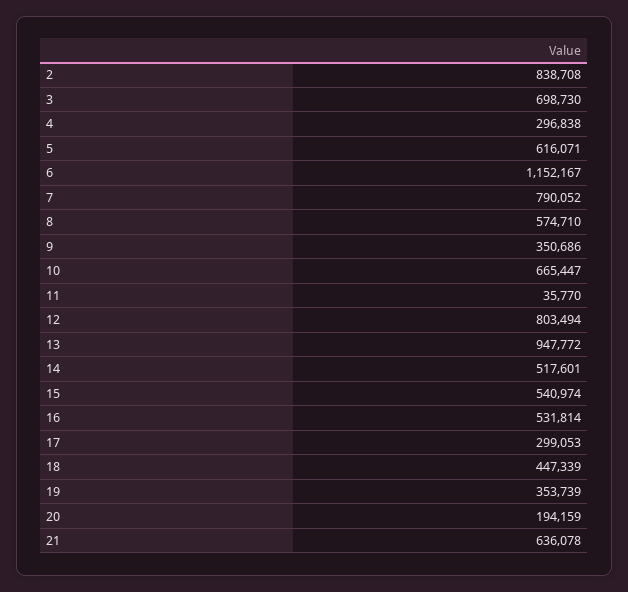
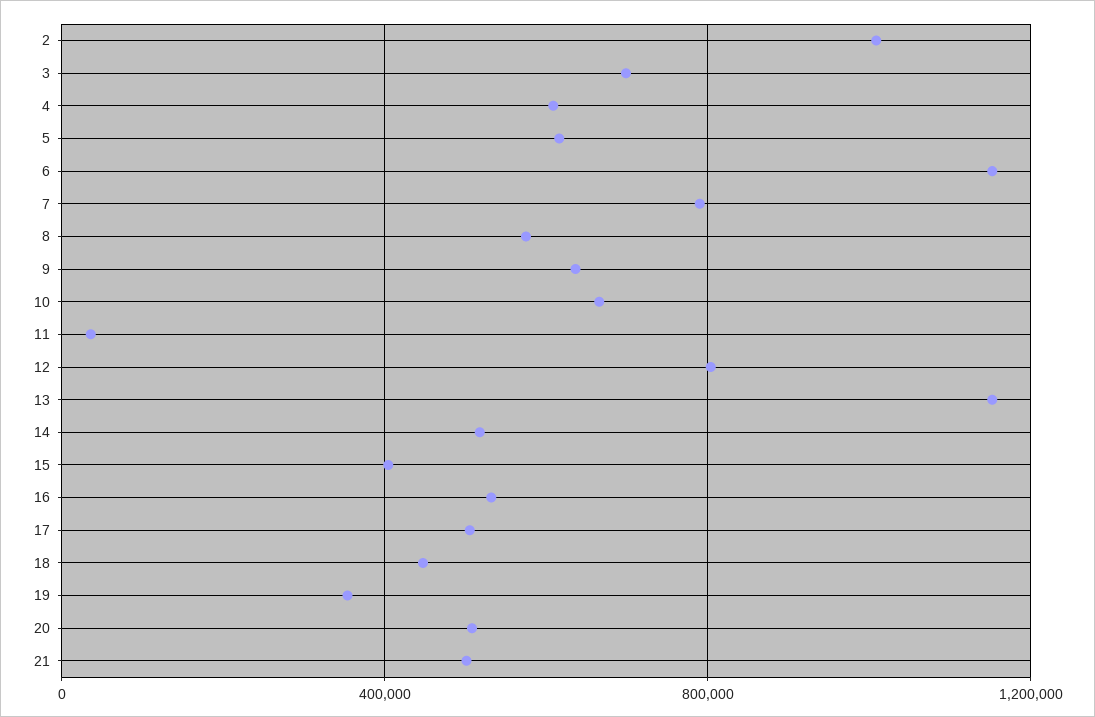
2: 838708 -> 1000000
4: 296838 -> 600000
9: 350686 -> 650000
13: 947772 -> 1150000
15: 540974 -> 400000
17: 299053 -> 500000
20: 194159 -> 500000
21: 636078 -> 500000

